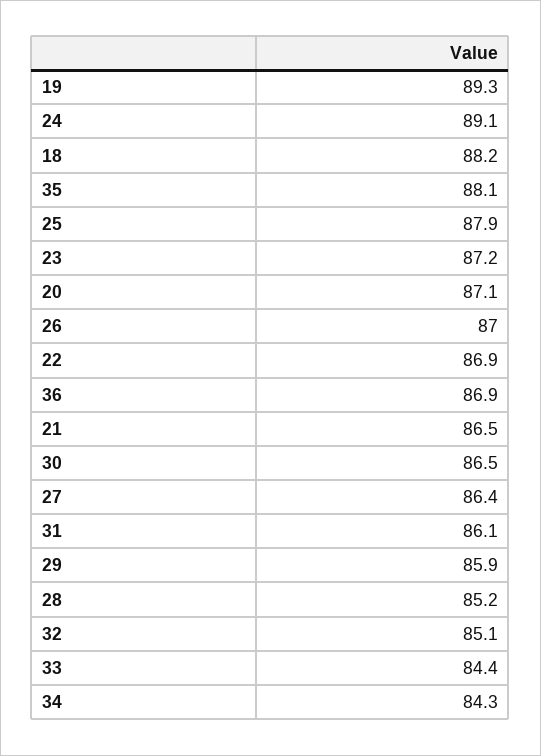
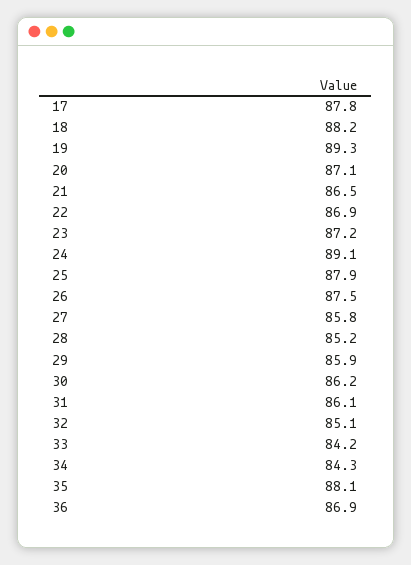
26: 87 -> 87.5
30: 86.5 -> 86.2
27: 86.4 -> 85.8
33: 84.4 -> 84.2
17: none -> 87.8

